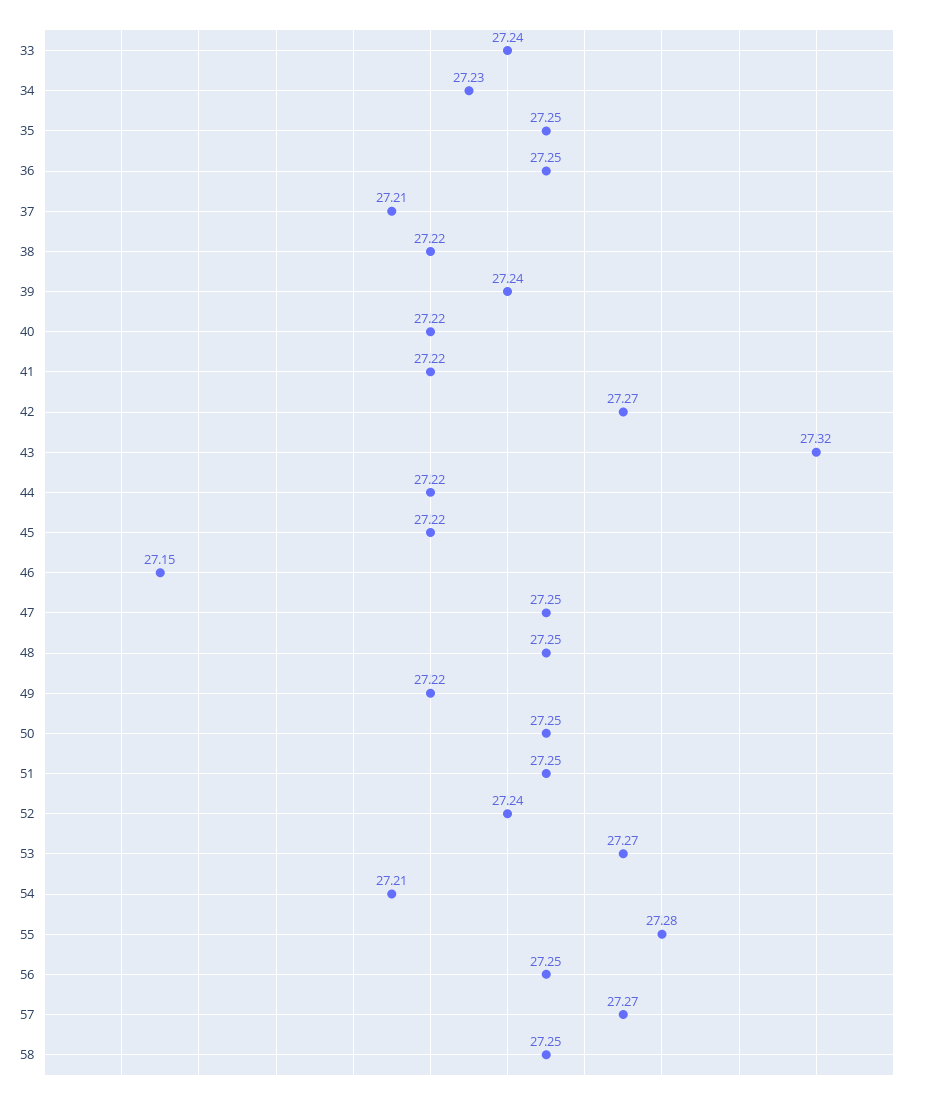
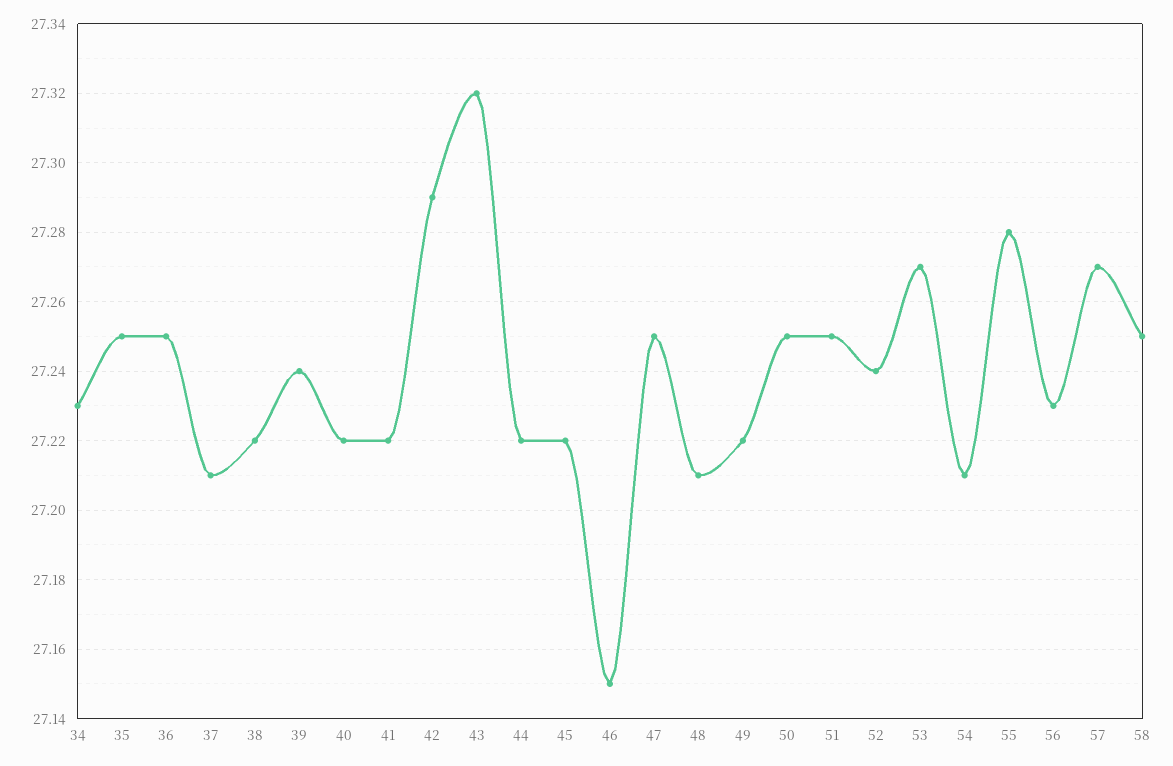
33: 27.24 -> none
42: 27.27 -> 27.29
48: 27.25 -> 27.21
56: 27.25 -> 27.23

